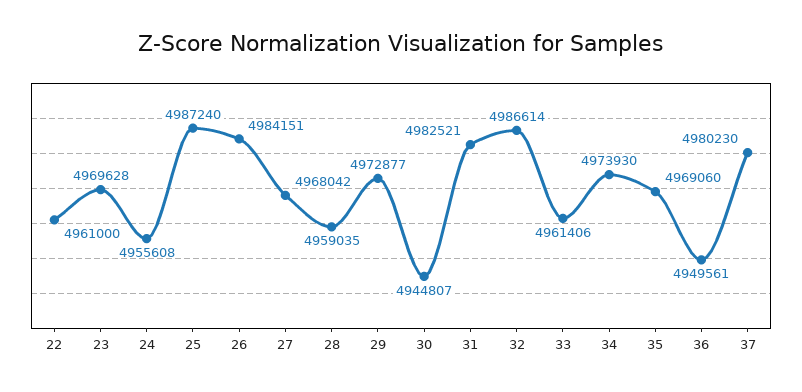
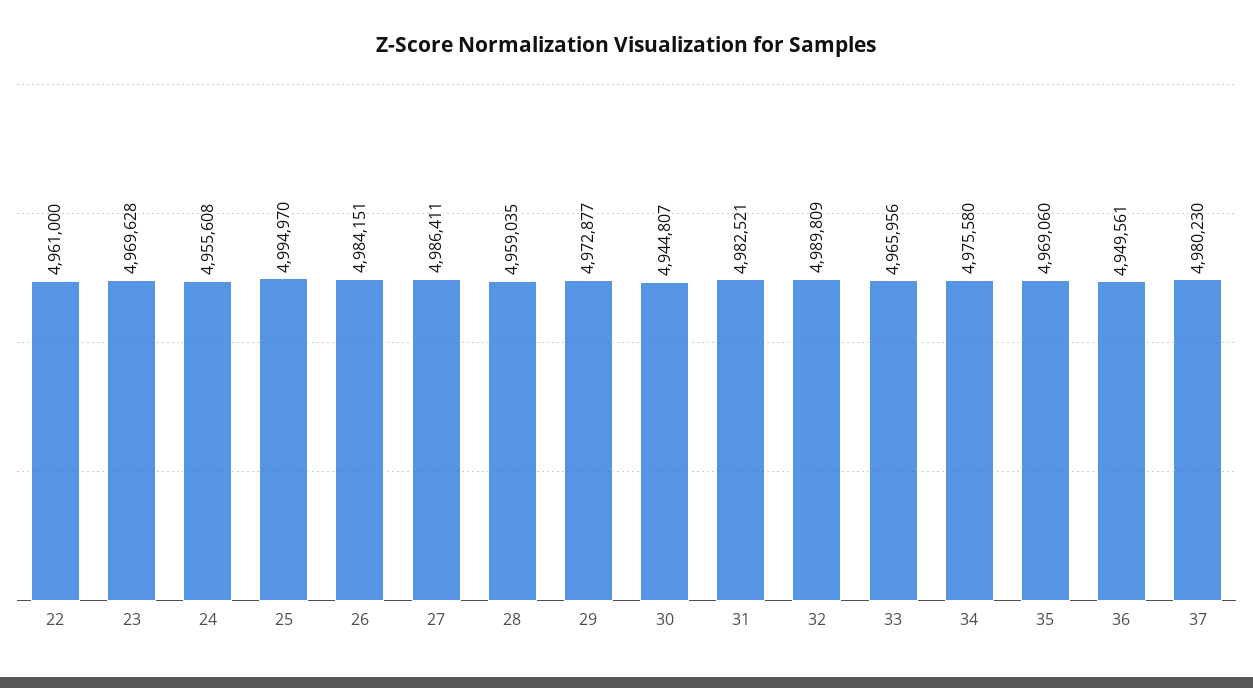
25: 4987240 -> 4994970
27: 4968042 -> 4986411
32: 4986614 -> 4989809
33: 4961406 -> 4965956
34: 4973930 -> 4975580

